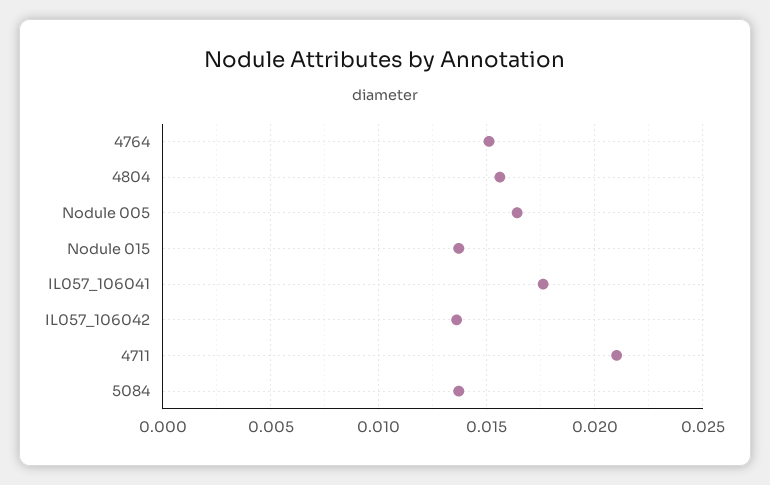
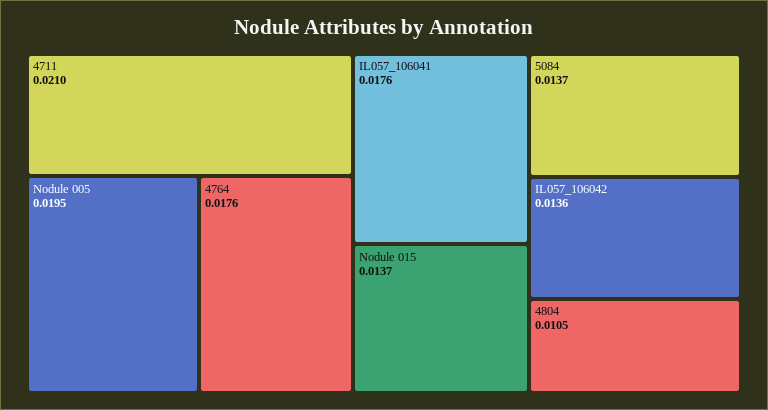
4764: 0.015 -> 0.0176
4804: 0.0155 -> 0.0105
Nodule 005: 0.0165 -> 0.0195

